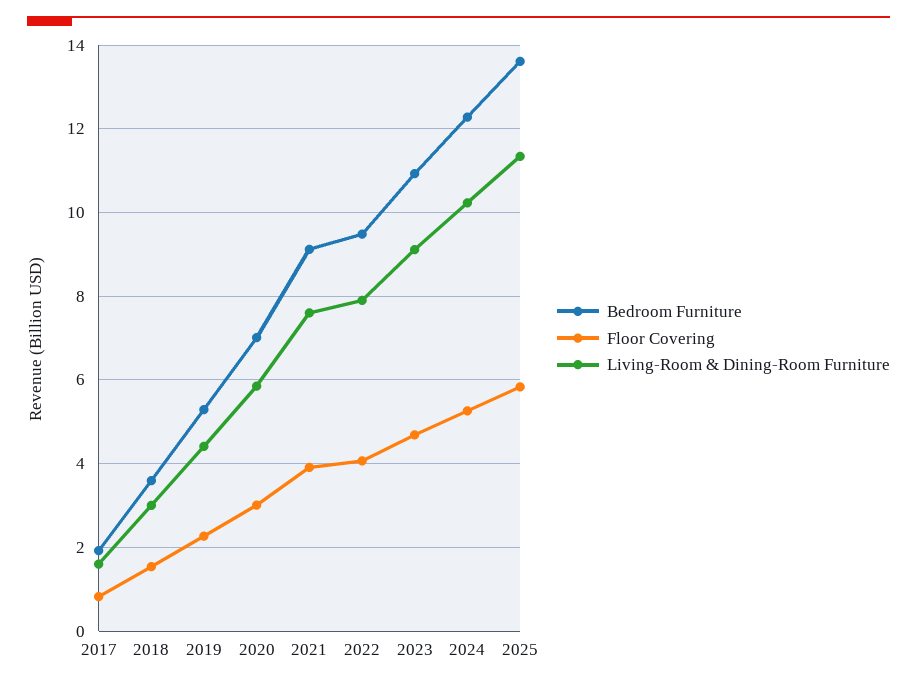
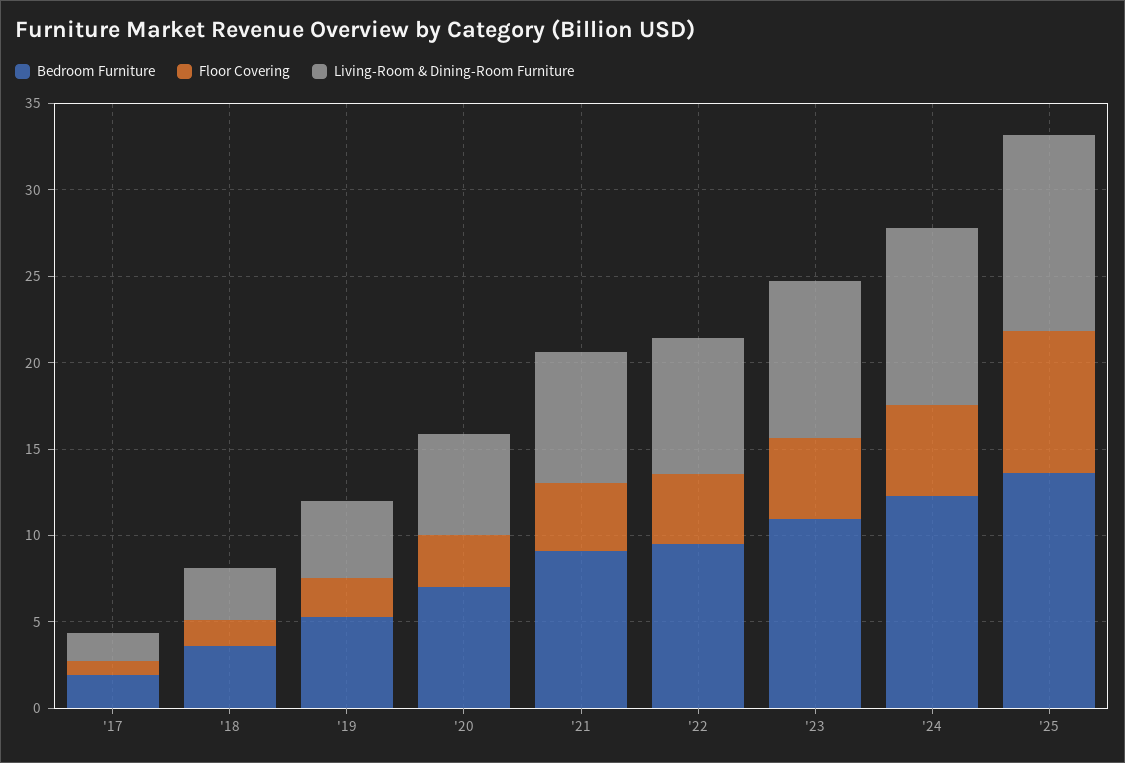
Floor Covering, 2025: 5.8 -> 8

